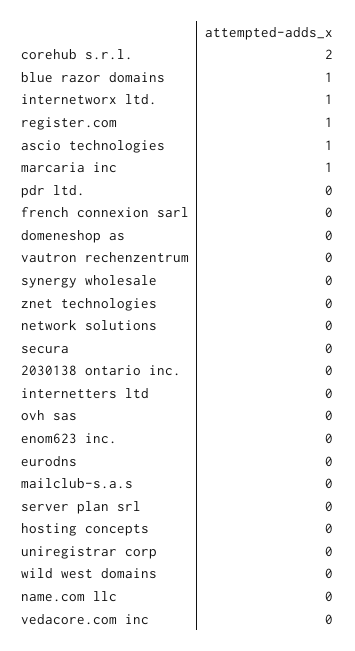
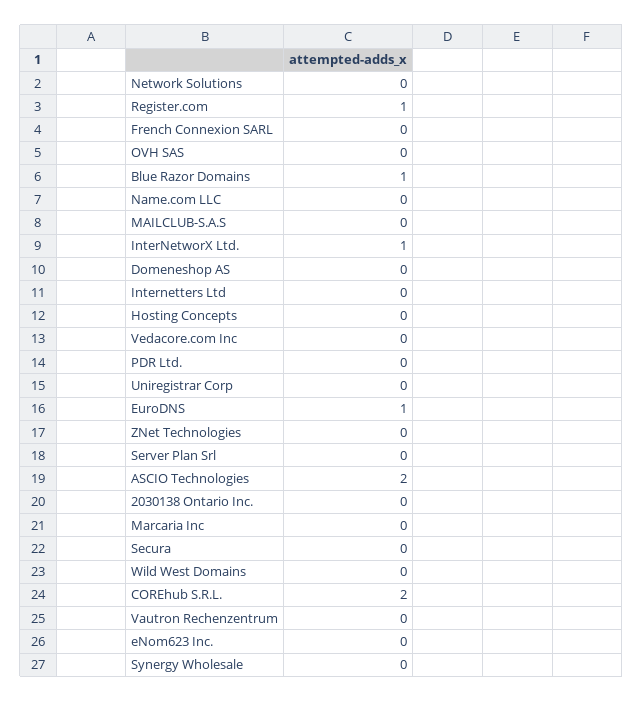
ascio technologies: 1 -> 2
marcaria inc: 1 -> 0
eurodns: 0 -> 1

